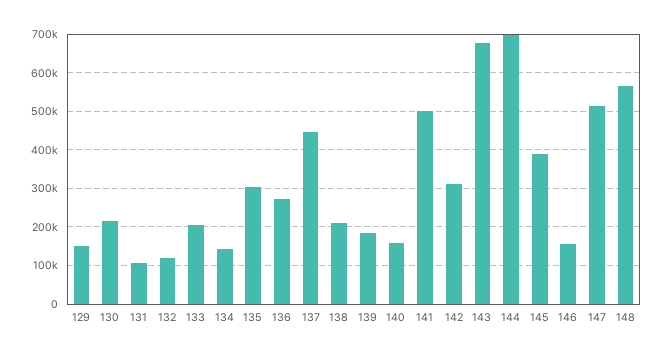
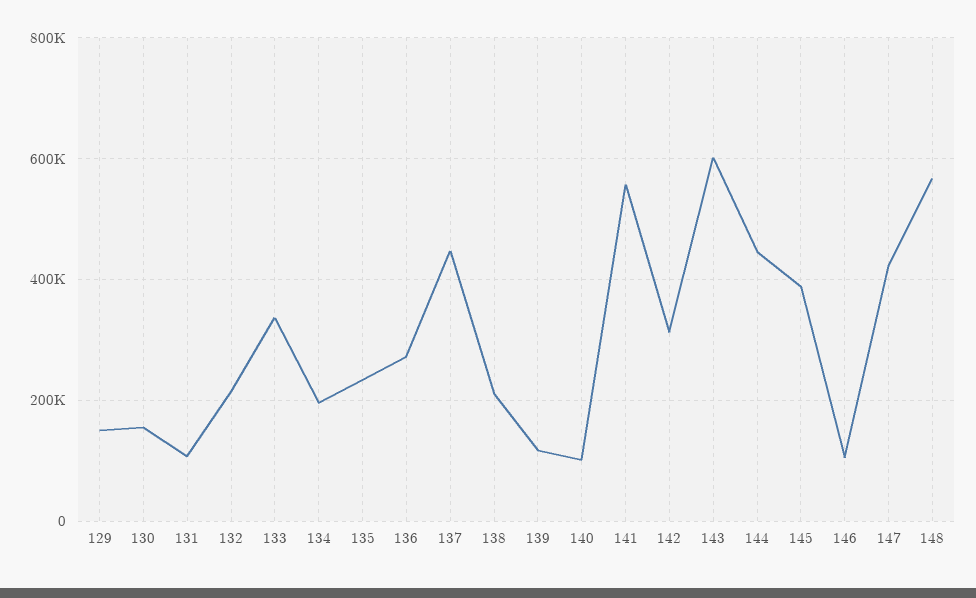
130: 220000 -> 160000
132: 120000 -> 220000
133: 200000 -> 340000
134: 140000 -> 200000
135: 300000 -> 240000
139: 180000 -> 120000
140: 160000 -> 100000
141: 500000 -> 560000
143: 680000 -> 600000
144: 700000 -> 440000
146: 160000 -> 100000
147: 520000 -> 420000

